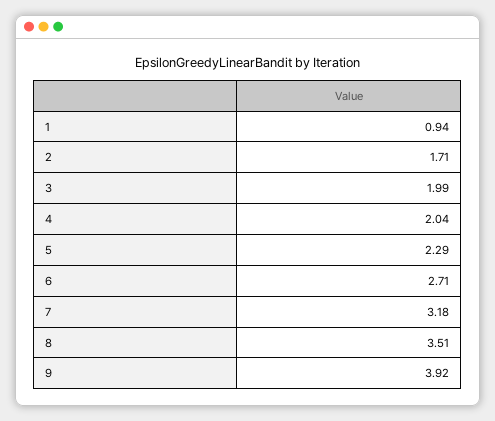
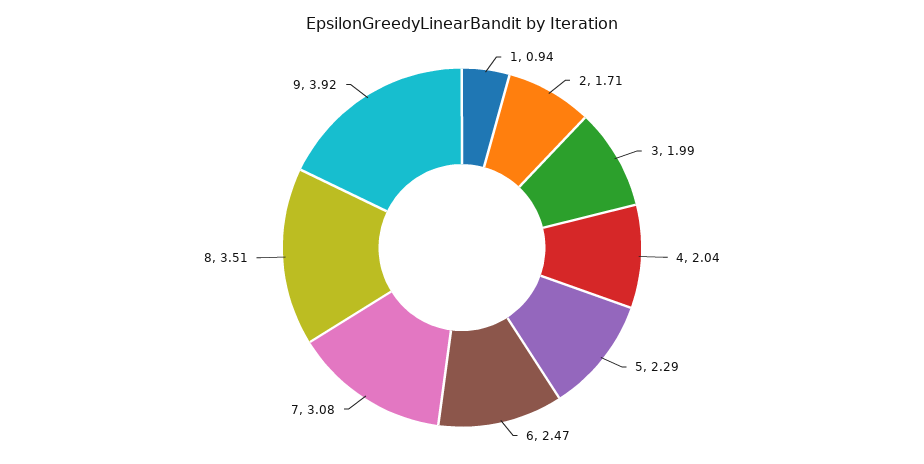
6: 2.71 -> 2.47
7: 3.18 -> 3.08

